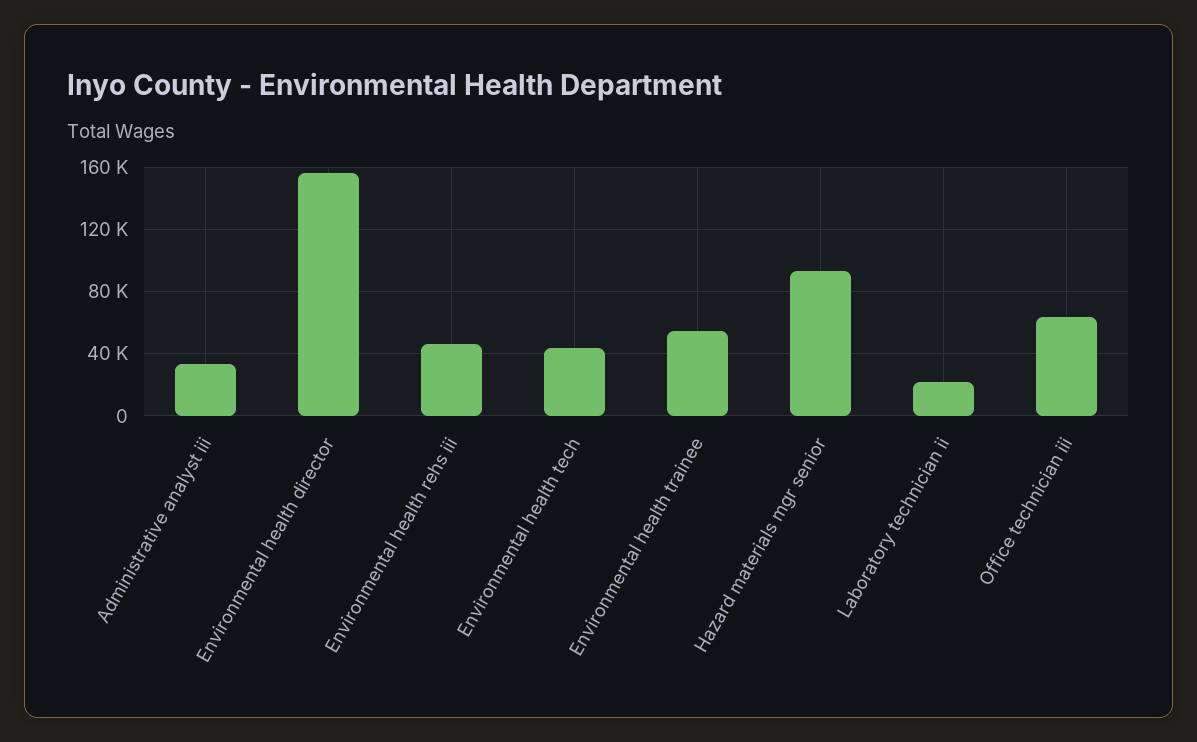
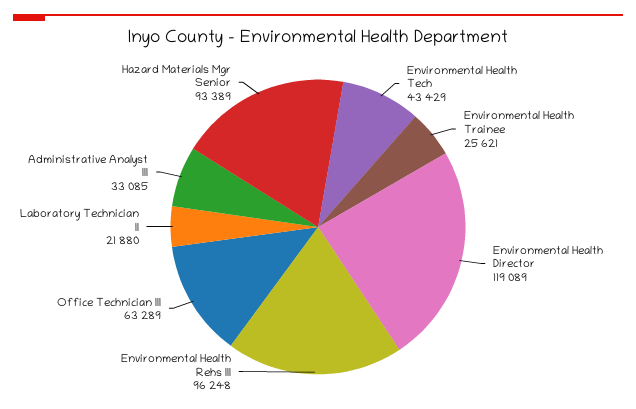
Environmental health director: 155000 -> 119089
Environmental health rehs iii: 45000 -> 96248
Environmental health trainee: 55000 -> 25621

